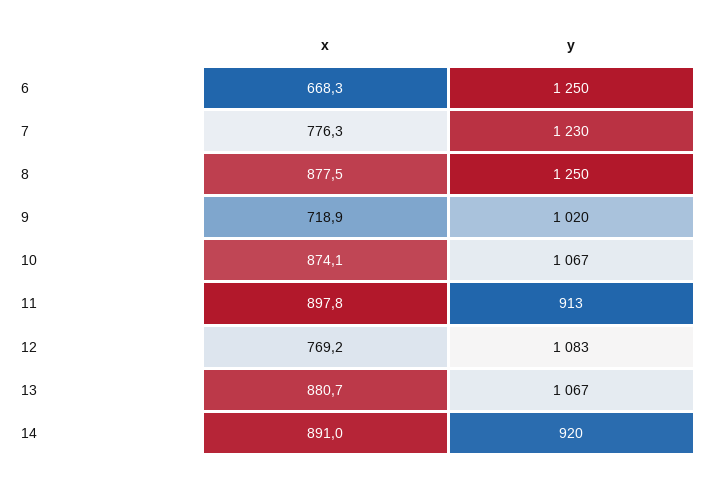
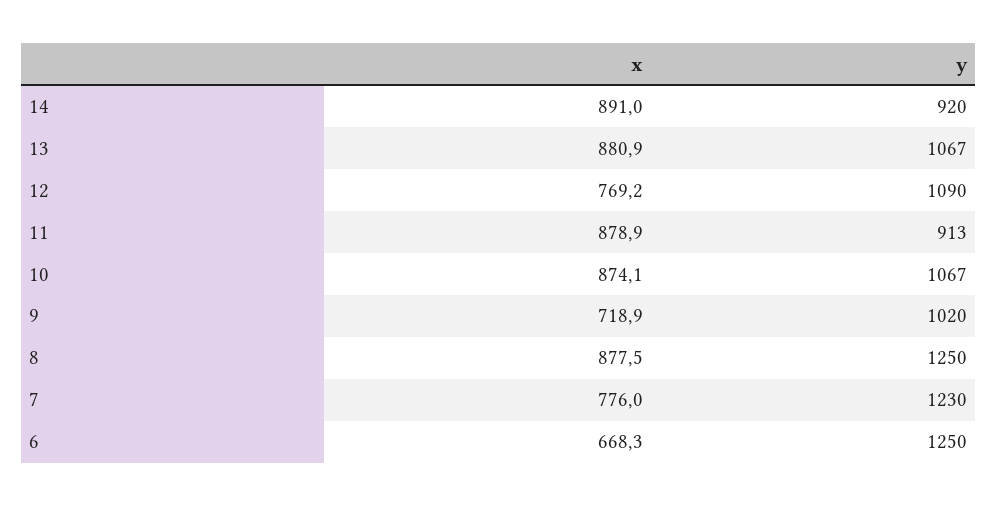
x, 7: 776.3 -> 776
x, 11: 897.8 -> 878.9
y, 12: 1083 -> 1090
x, 13: 880.7 -> 880.9

